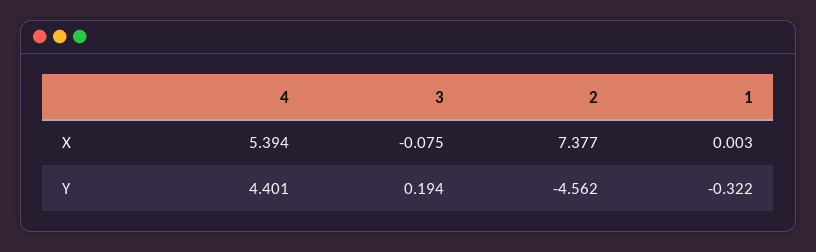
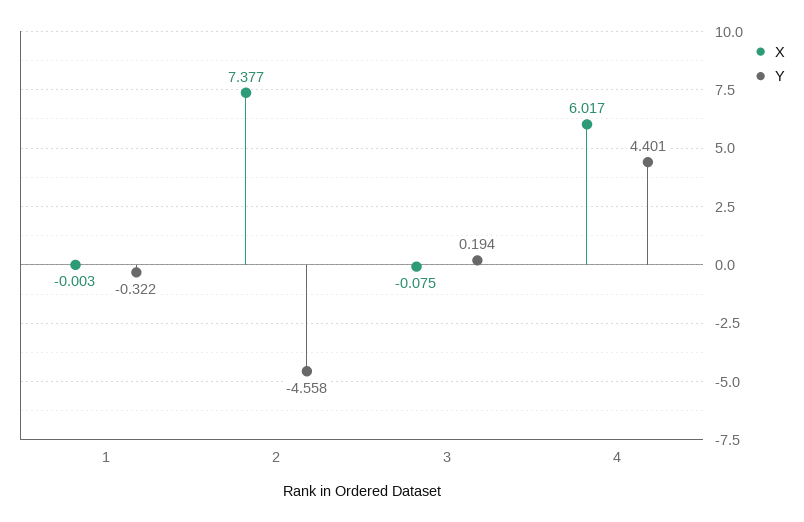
X, 4: 5.394 -> 6.017
X, 1: 0.003 -> -0.003
Y, 2: -4.562 -> -4.558

